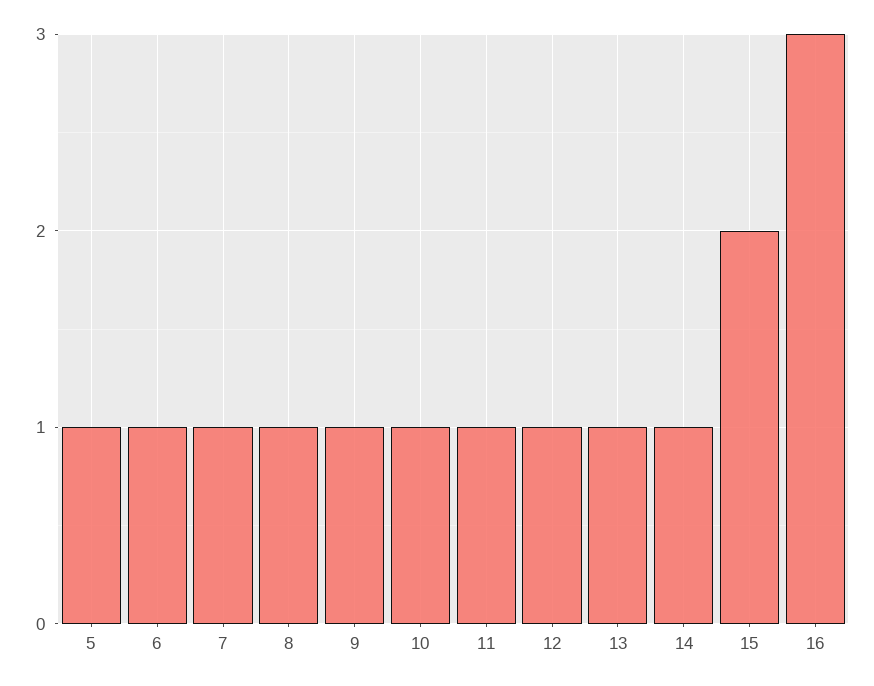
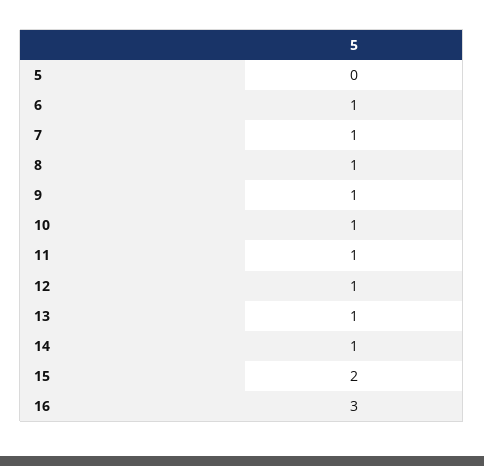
5: 1 -> 0

